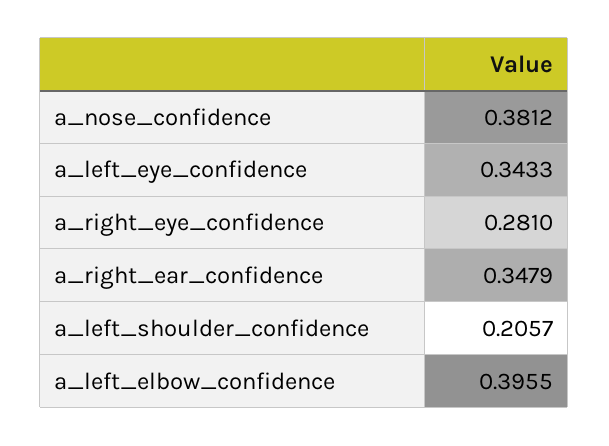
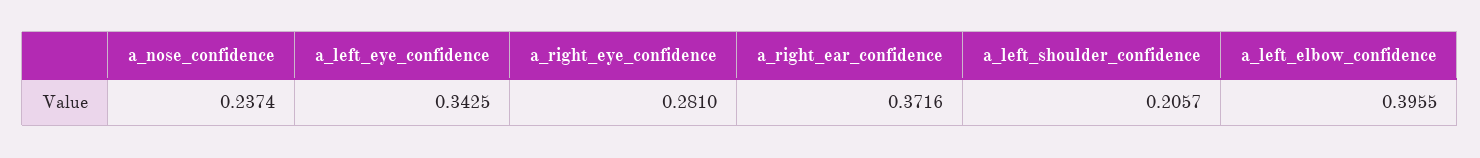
a_nose_confidence: 0.3812 -> 0.2374
a_left_eye_confidence: 0.3433 -> 0.3425
a_right_ear_confidence: 0.3479 -> 0.3716

